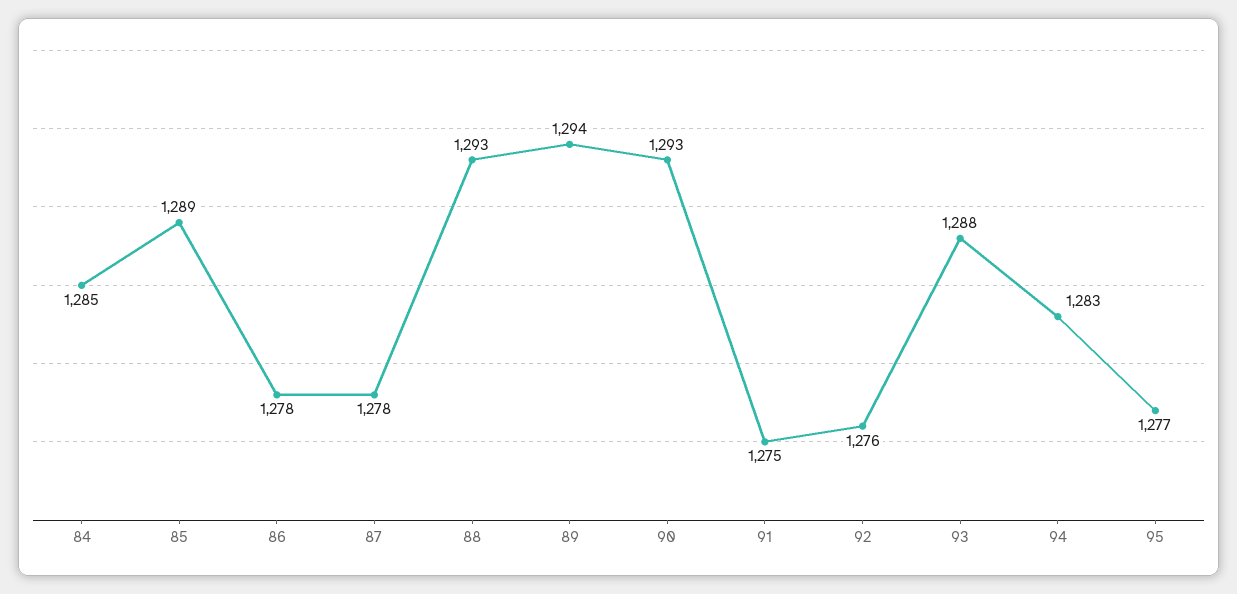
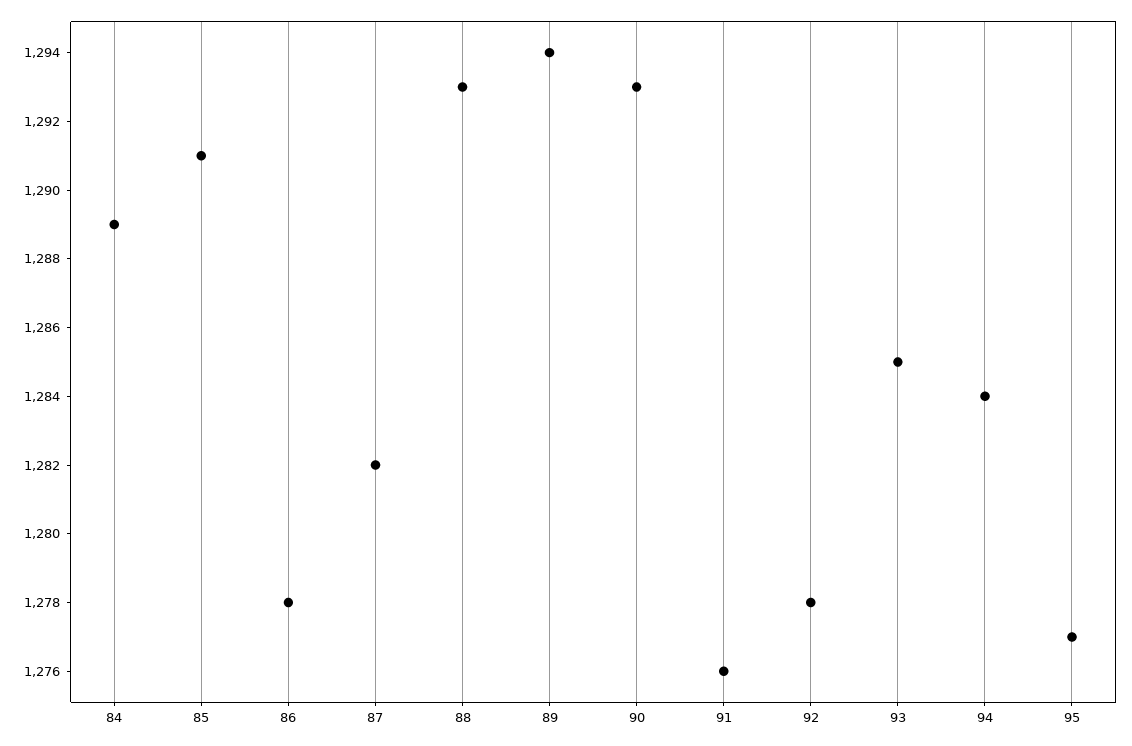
84: 1285 -> 1289
85: 1289 -> 1291
87: 1278 -> 1282
91: 1275 -> 1276
92: 1276 -> 1278
93: 1288 -> 1285
94: 1283 -> 1284

